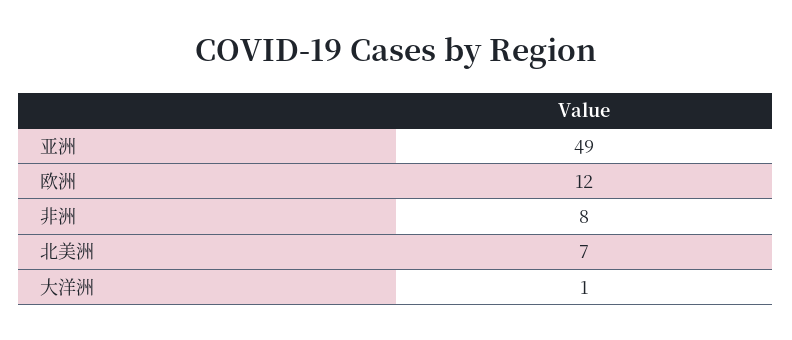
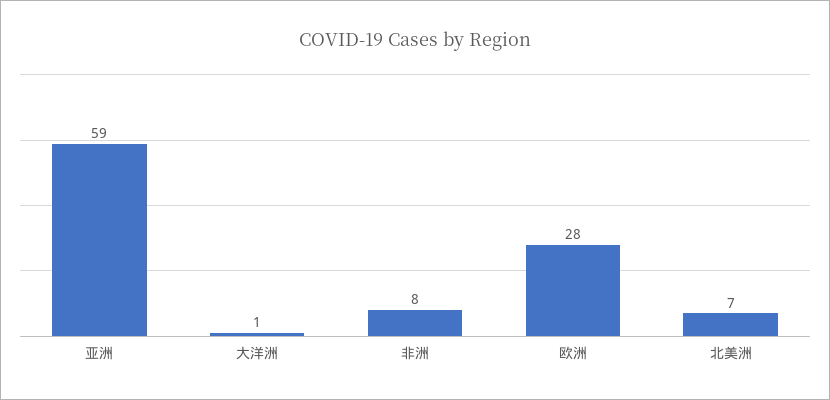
亚洲: 49 -> 59
欧洲: 12 -> 28

